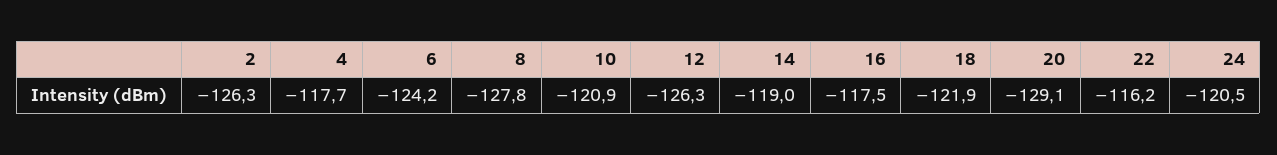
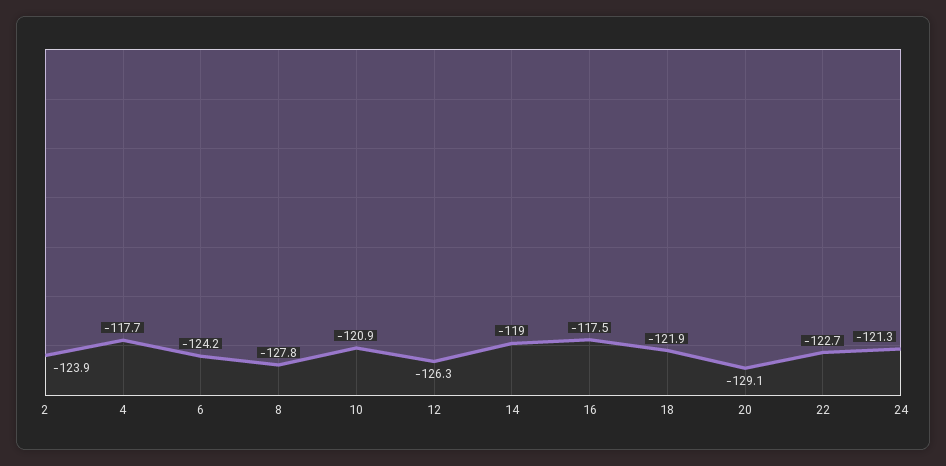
2: -126.3 -> -123.9
22: -116.2 -> -122.7
24: -120.5 -> -121.3

